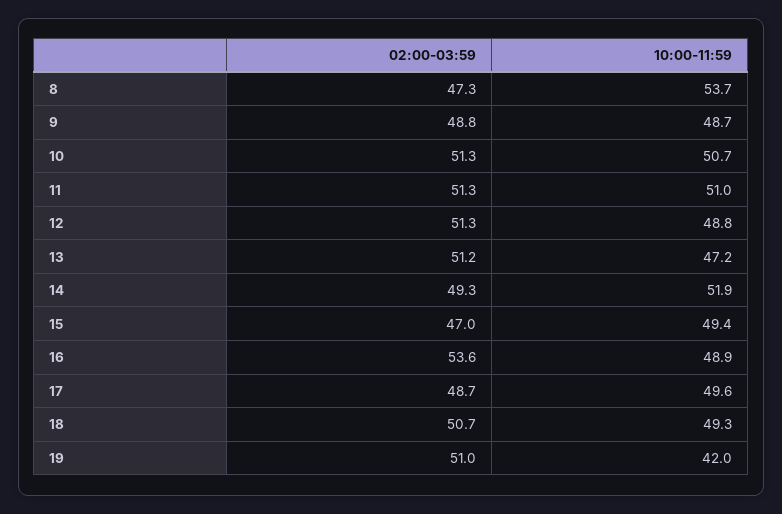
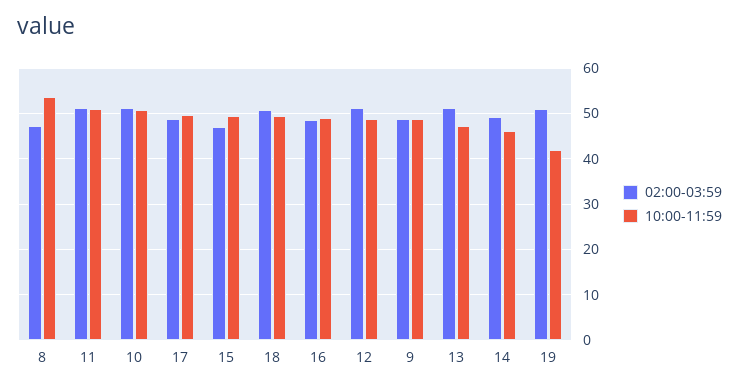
10:00-11:59, 14: 51.9 -> 46
02:00-03:59, 16: 53.6 -> 48

